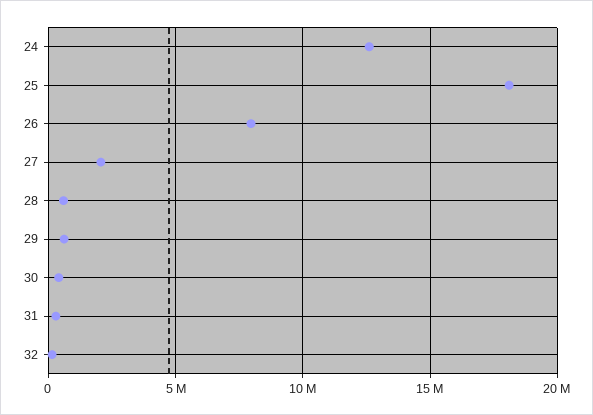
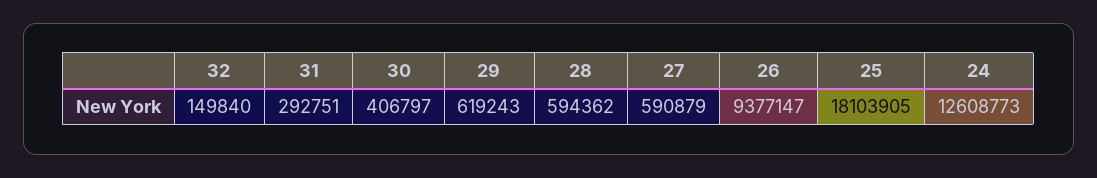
26: 8000000 -> 9377147
27: 2000000 -> 590879

